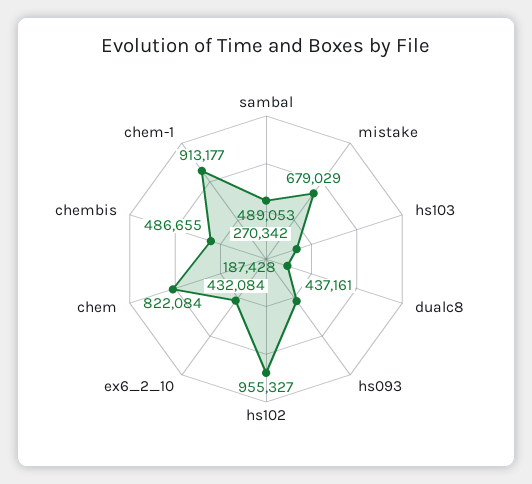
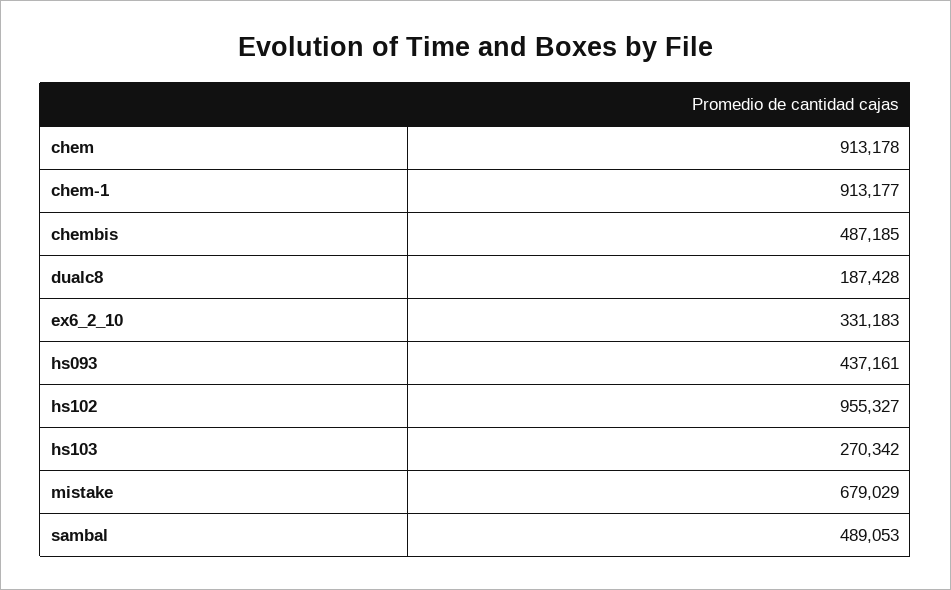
ex6_2_10: 432084 -> 331183
chem: 822084 -> 913178
chembis: 486655 -> 487185

